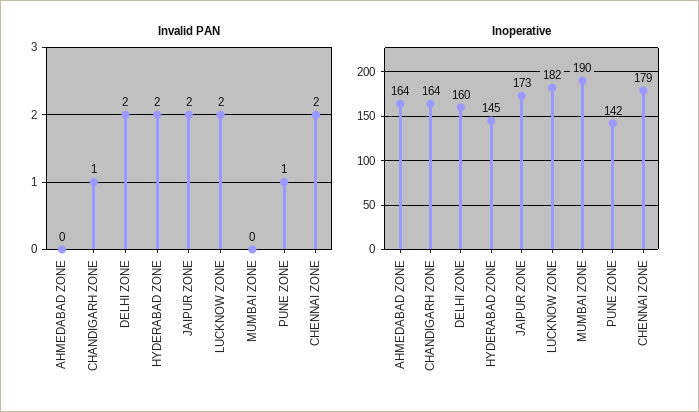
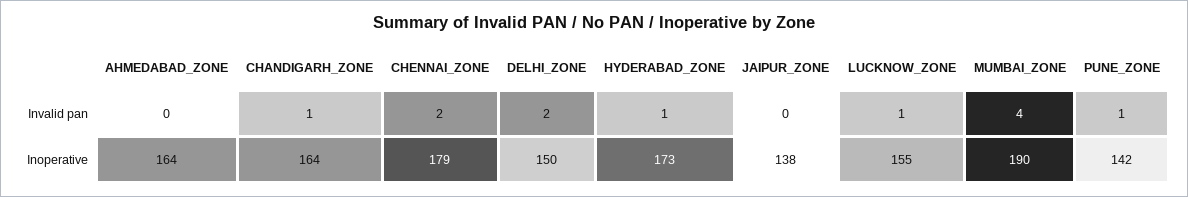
Invalid PAN, HYDERABAD ZONE: 2 -> 1
Invalid PAN, JAIPUR ZONE: 2 -> 0
Invalid PAN, LUCKNOW ZONE: 2 -> 1
Invalid PAN, MUMBAI ZONE: 0 -> 4
Inoperative, DELHI ZONE: 160 -> 150
Inoperative, HYDERABAD ZONE: 145 -> 173
Inoperative, JAIPUR ZONE: 173 -> 138
Inoperative, LUCKNOW ZONE: 182 -> 155

